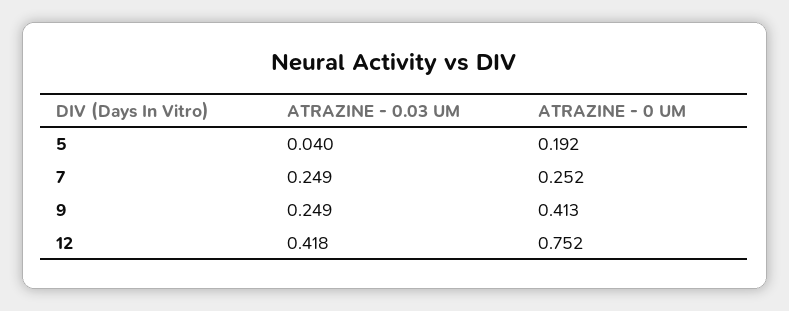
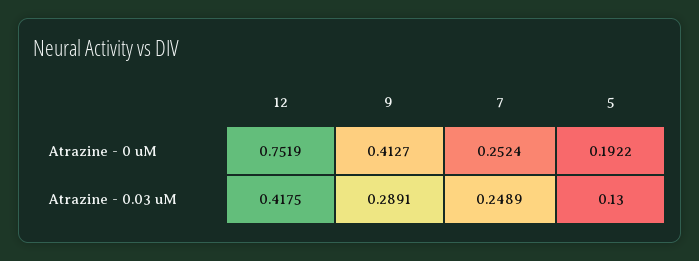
ATRAZINE - 0.03 UM, 5: 0.04 -> 0.13
ATRAZINE - 0.03 UM, 9: 0.249 -> 0.2891

